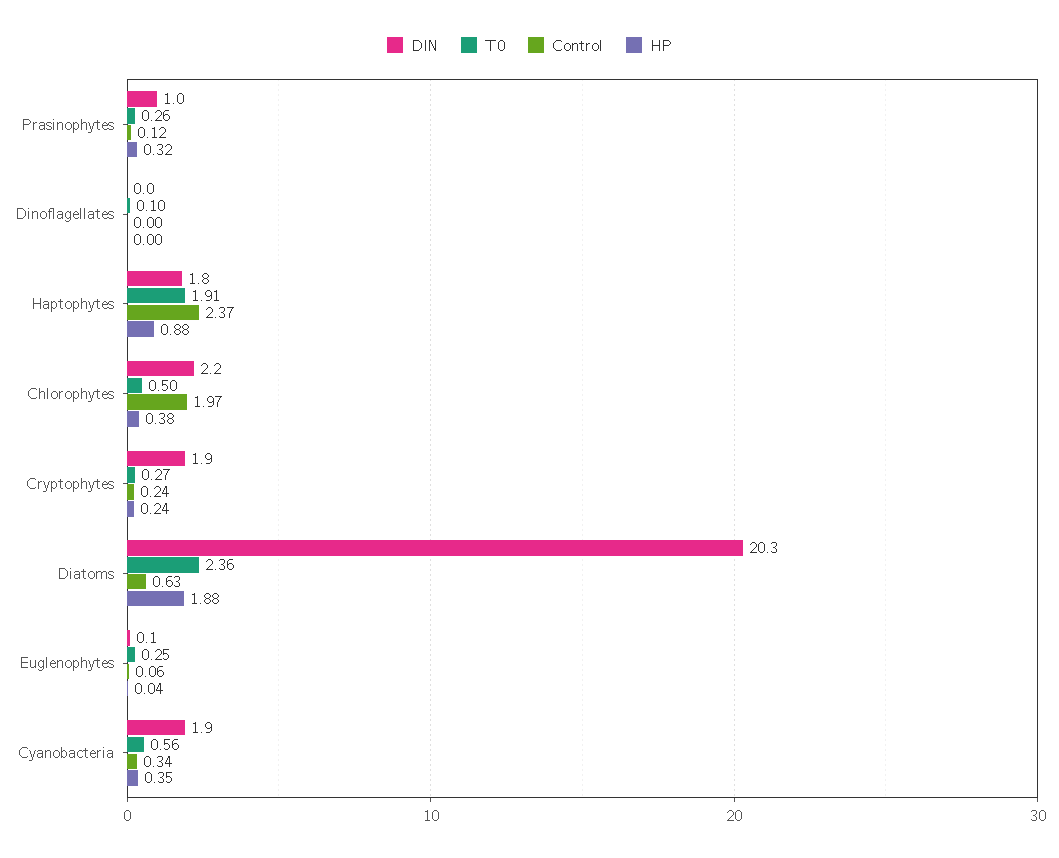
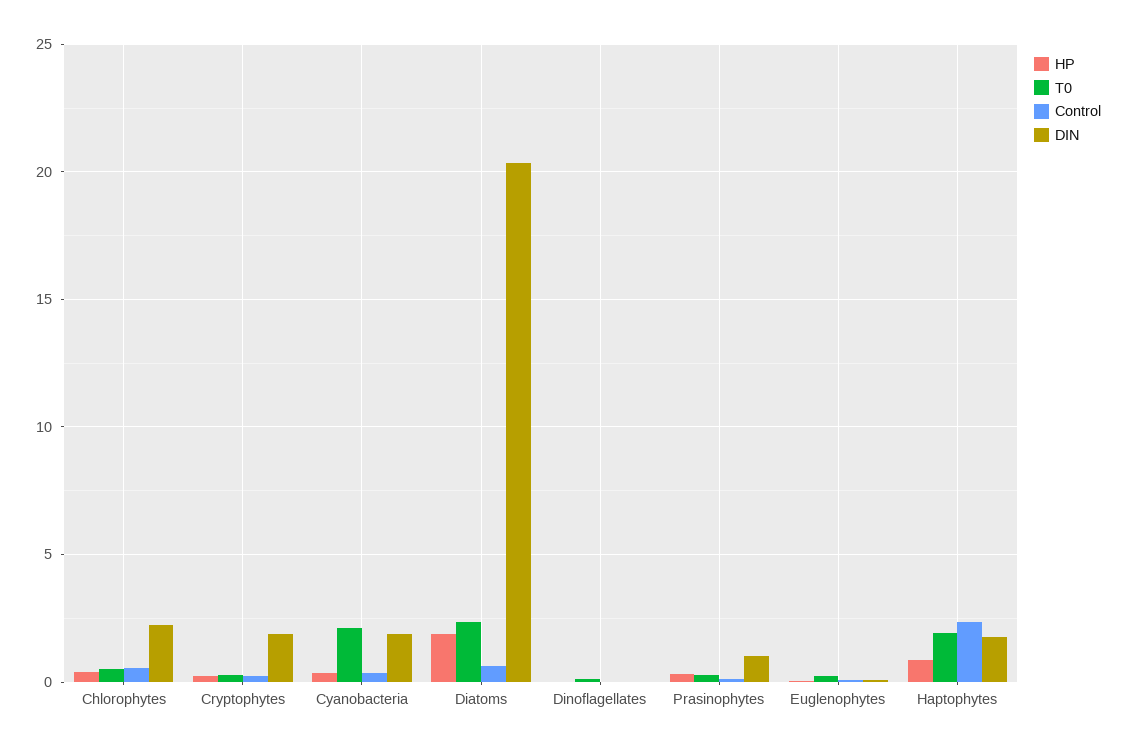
Control, Chlorophytes: 1.97 -> 0.5
T0, Cyanobacteria: 0.56 -> 2

